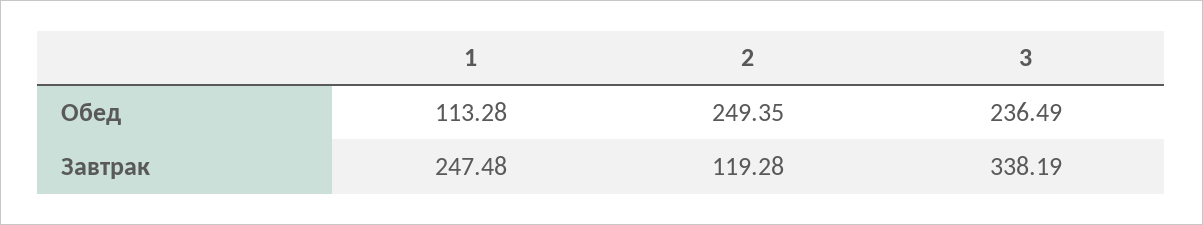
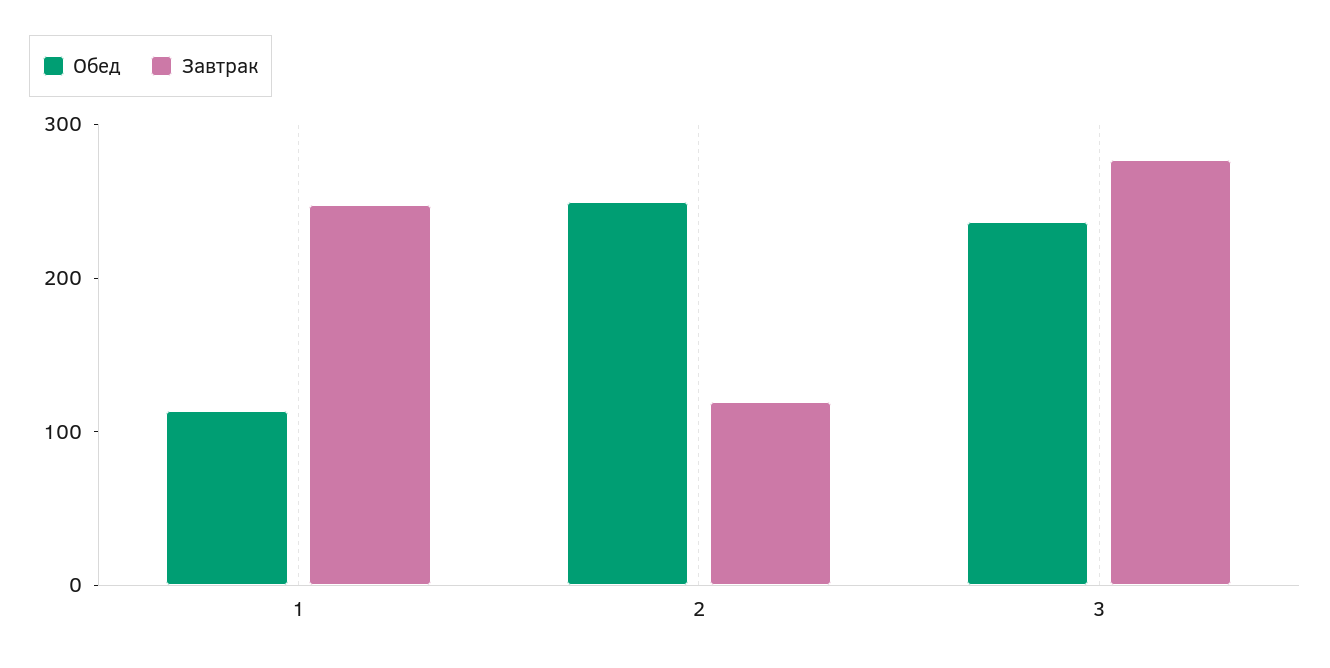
Завтрак, 3: 338.19 -> 280

